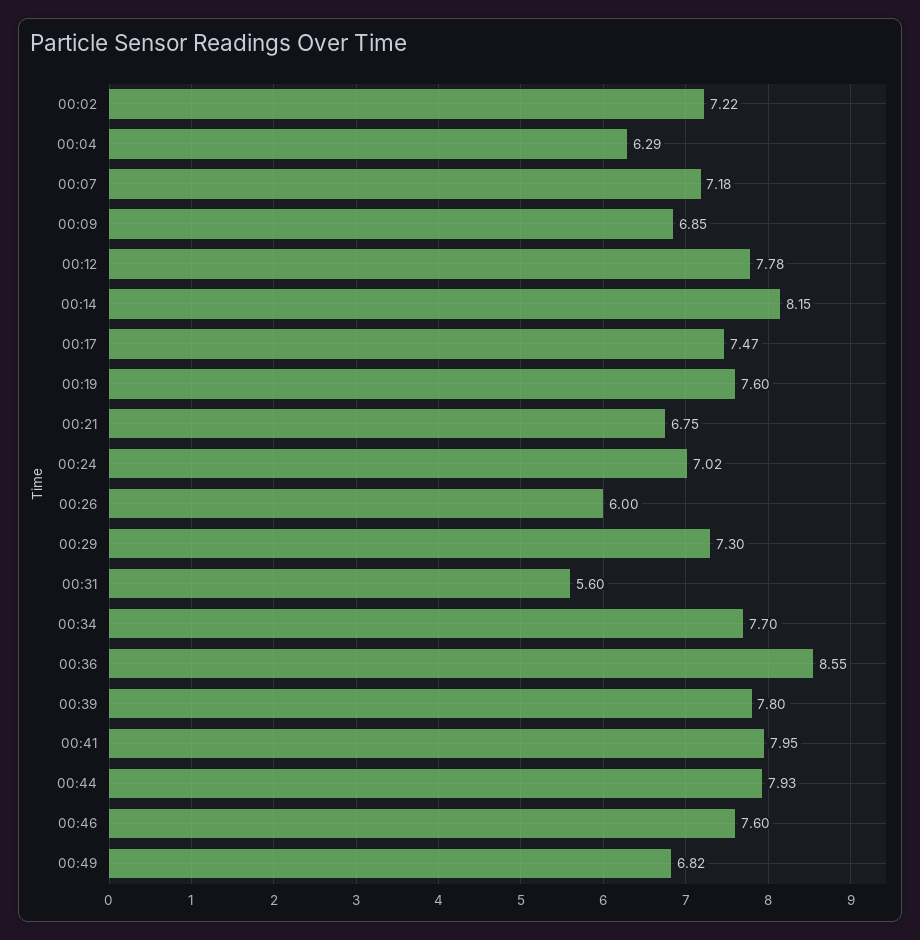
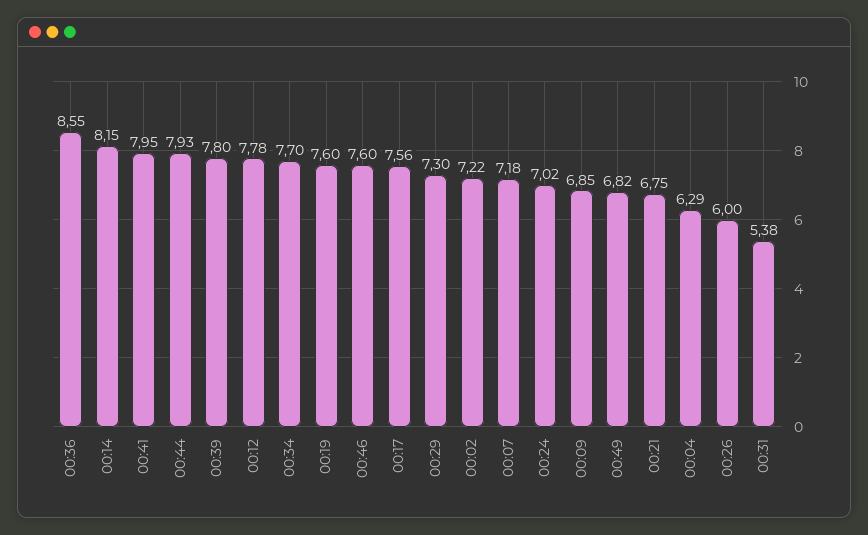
00:17: 7.47 -> 7.56
00:31: 5.6 -> 5.38

